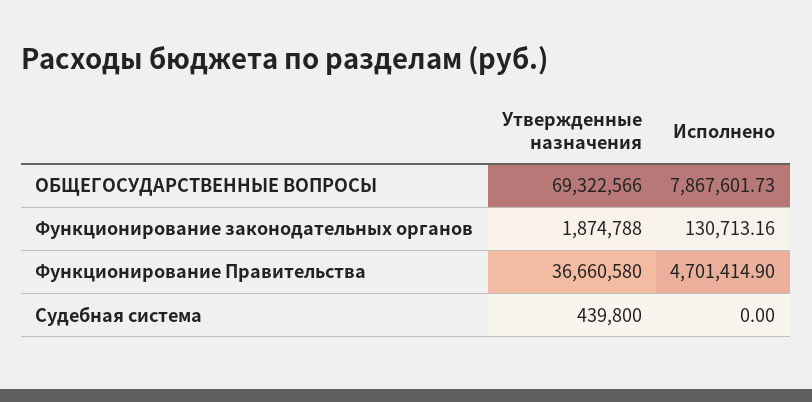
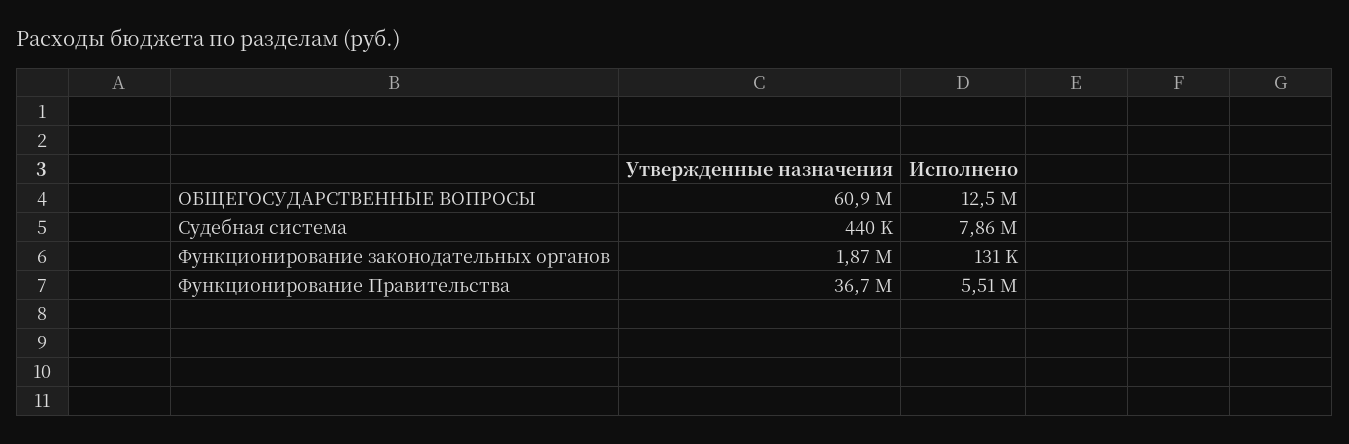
Утвержденные назначения, ОБЩЕГОСУДАРСТВЕННЫЕ ВОПРОСЫ: 69322566 -> 60900000
Исполнено, ОБЩЕГОСУДАРСТВЕННЫЕ ВОПРОСЫ: 7867601.73 -> 12500000
Исполнено, Функционирование Правительства: 4701414.9 -> 5510000
Исполнено, Судебная система: 0 -> 7860000

